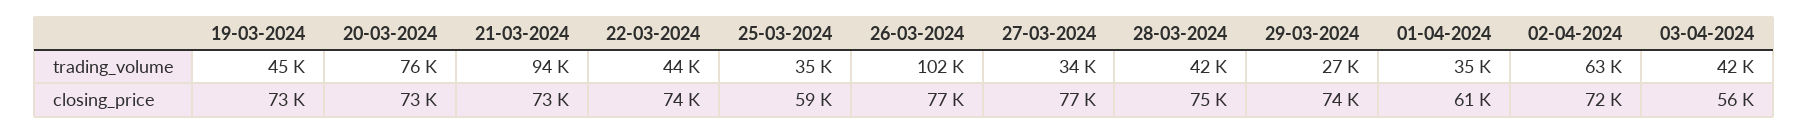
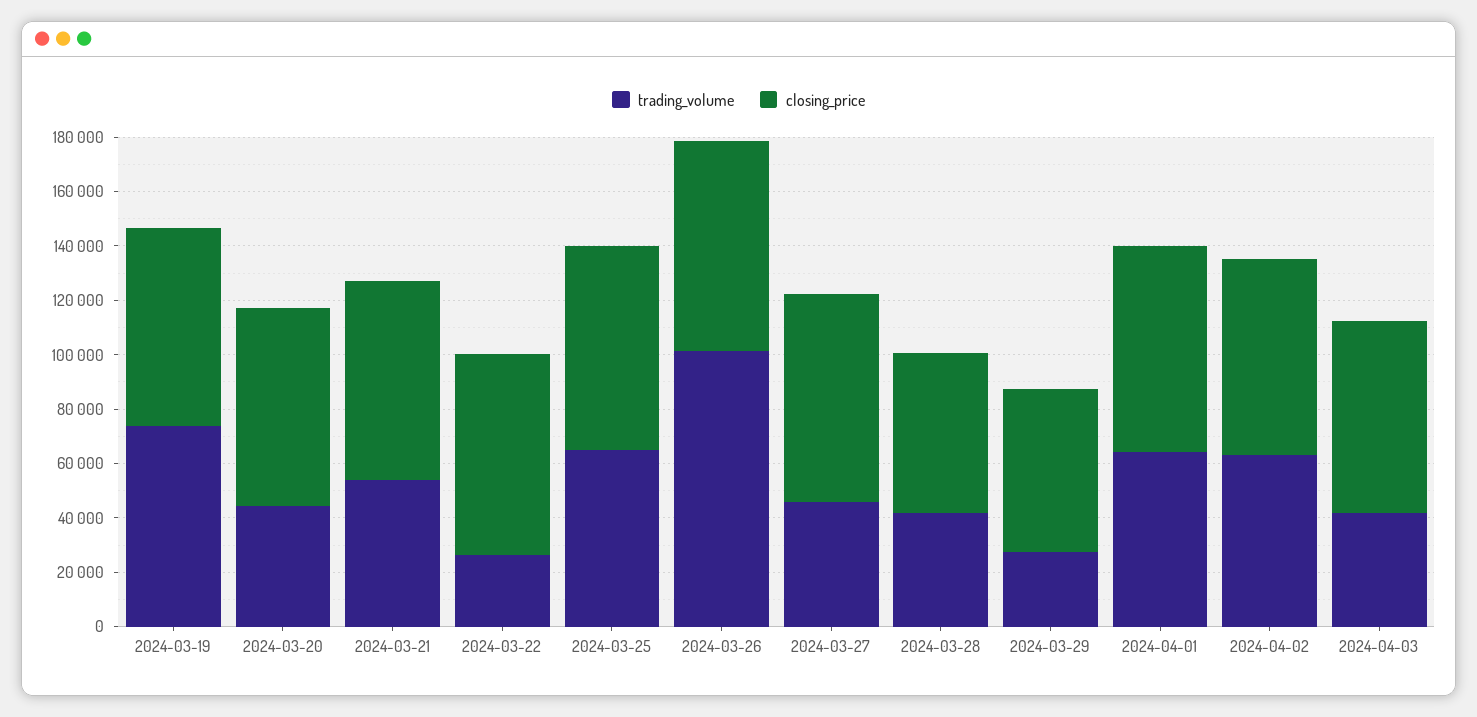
trading_volume, 19-03-2024: 45000 -> 75000
trading_volume, 20-03-2024: 76000 -> 45000
trading_volume, 21-03-2024: 94000 -> 55000
trading_volume, 22-03-2024: 44000 -> 25000
trading_volume, 25-03-2024: 35000 -> 65000
trading_volume, 27-03-2024: 34000 -> 45000
trading_volume, 01-04-2024: 35000 -> 65000
closing_price, 25-03-2024: 59000 -> 75000
closing_price, 28-03-2024: 75000 -> 60000
closing_price, 29-03-2024: 74000 -> 60000
closing_price, 01-04-2024: 61000 -> 75000
closing_price, 03-04-2024: 56000 -> 70000

